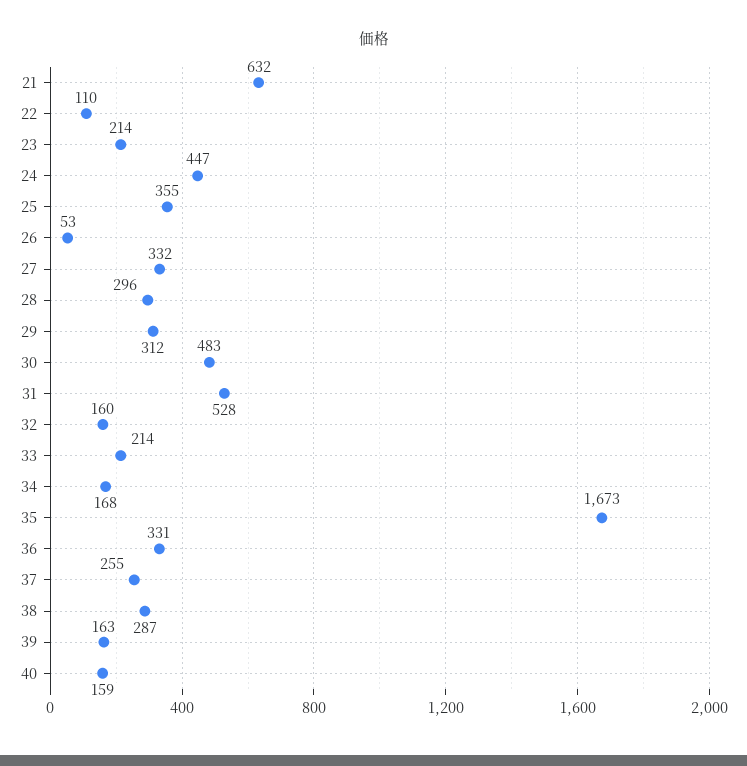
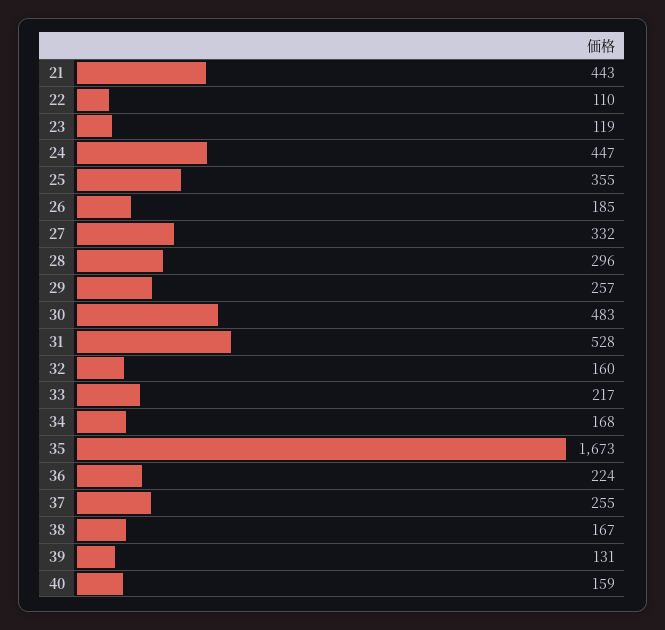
21: 632 -> 443
23: 214 -> 119
26: 53 -> 185
29: 312 -> 257
33: 214 -> 217
36: 331 -> 224
38: 287 -> 167
39: 163 -> 131

